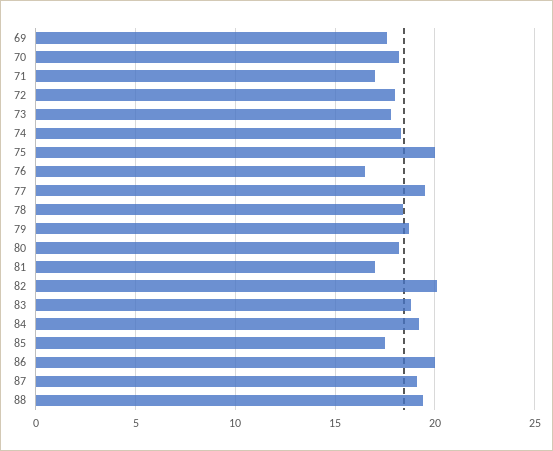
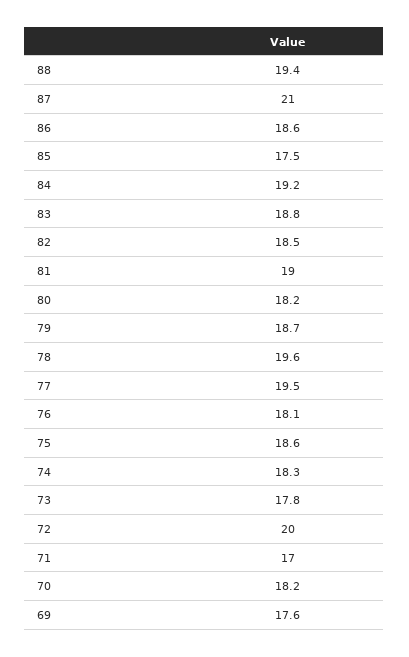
72: 18 -> 20
75: 20 -> 18.6
76: 16.5 -> 18.1
78: 18.5 -> 19.6
81: 17 -> 19
82: 20 -> 18.5
86: 20 -> 18.6
87: 19 -> 21

